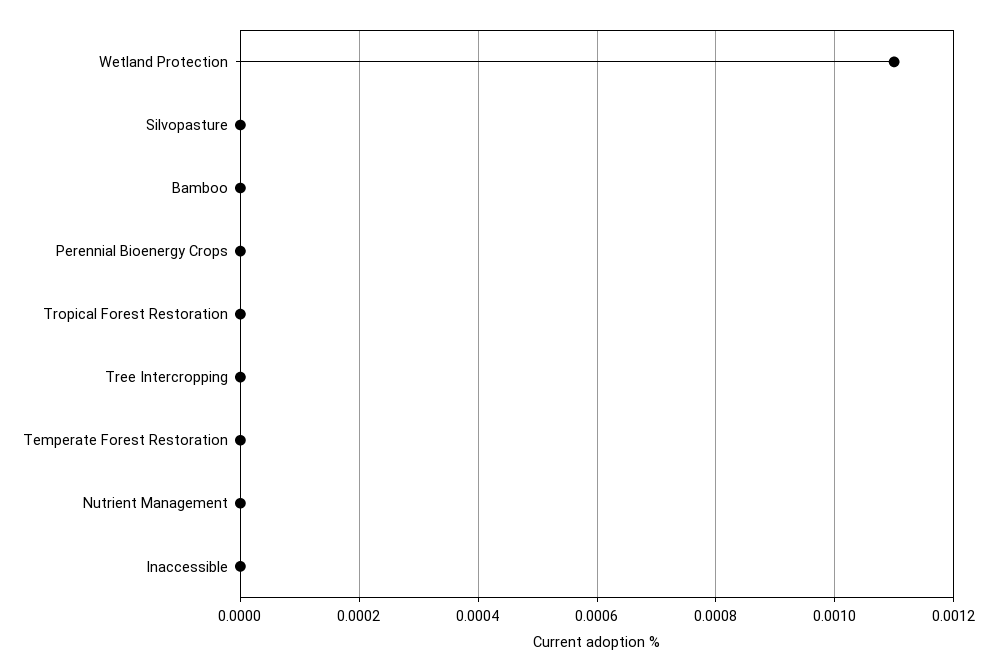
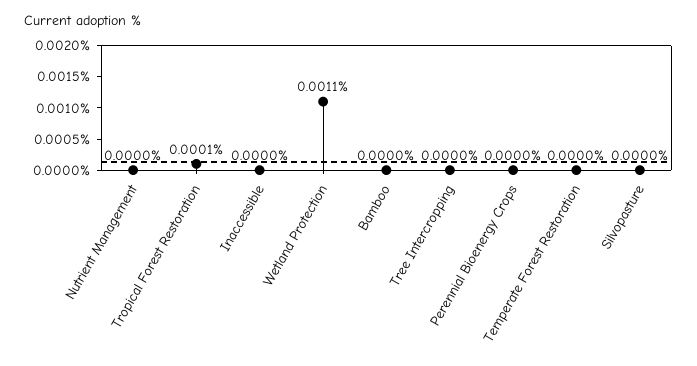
Tropical Forest Restoration: 0 -> 0.0001

